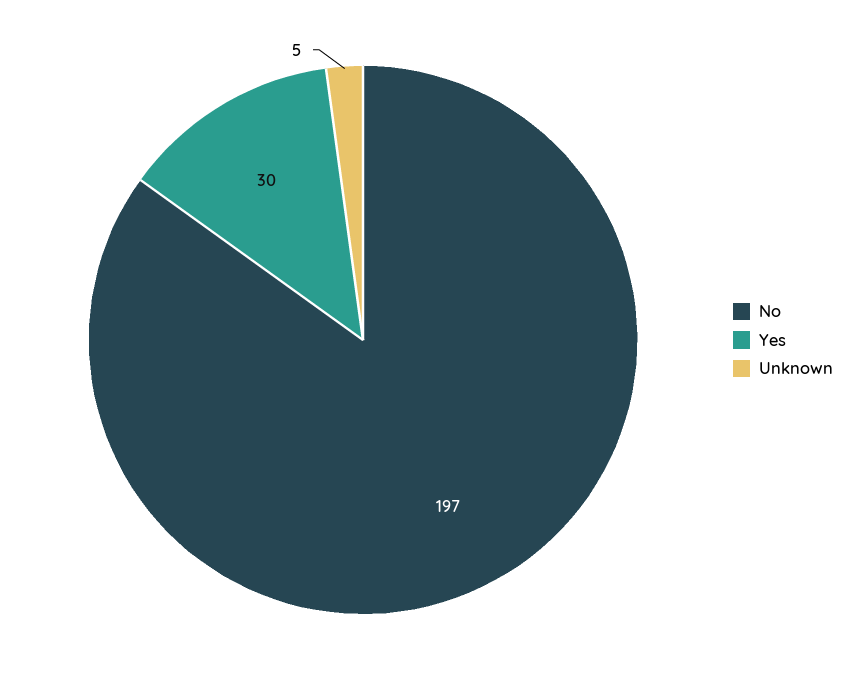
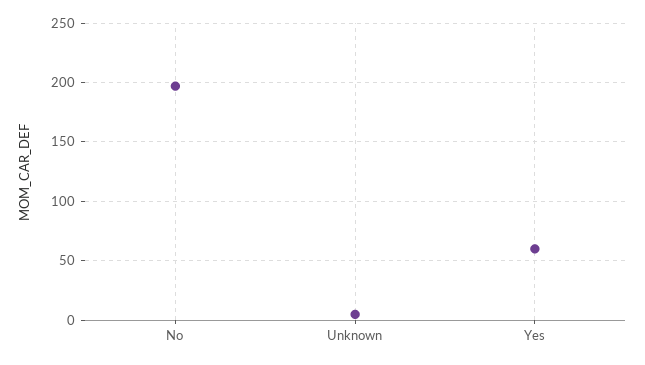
Yes: 30 -> 60

